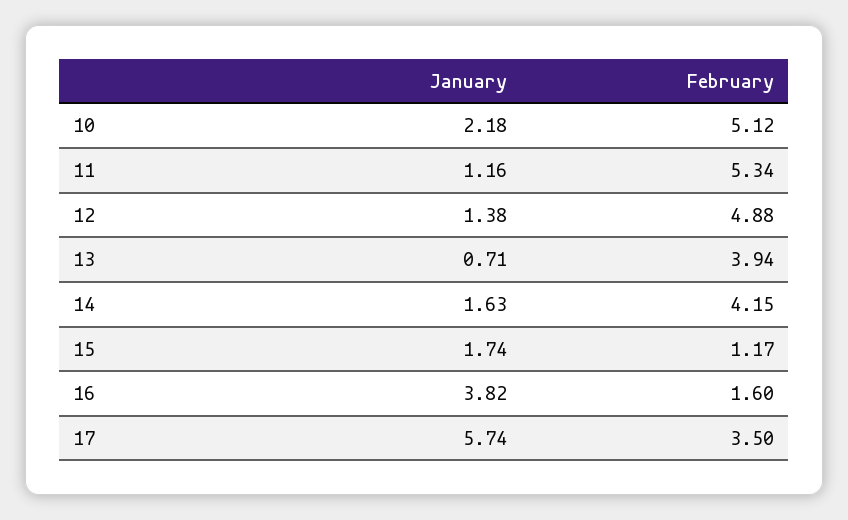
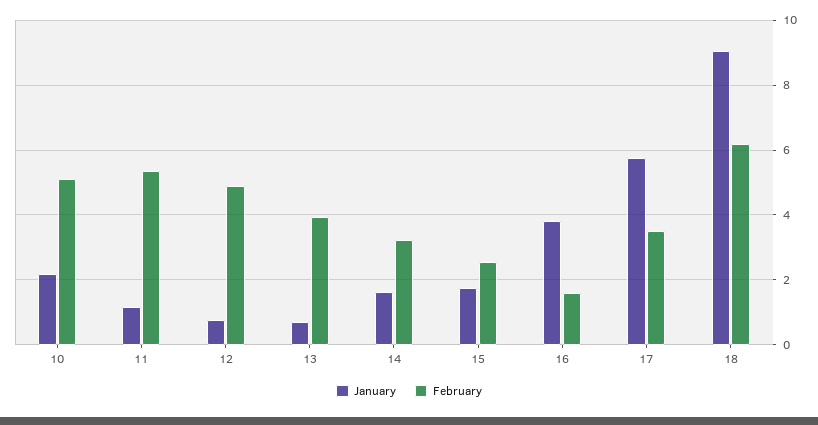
January, 12: 1.38 -> 0.8
February, 14: 4.15 -> 3.2
February, 15: 1.17 -> 2.6
January, 18: none -> 9
February, 18: none -> 6.2

